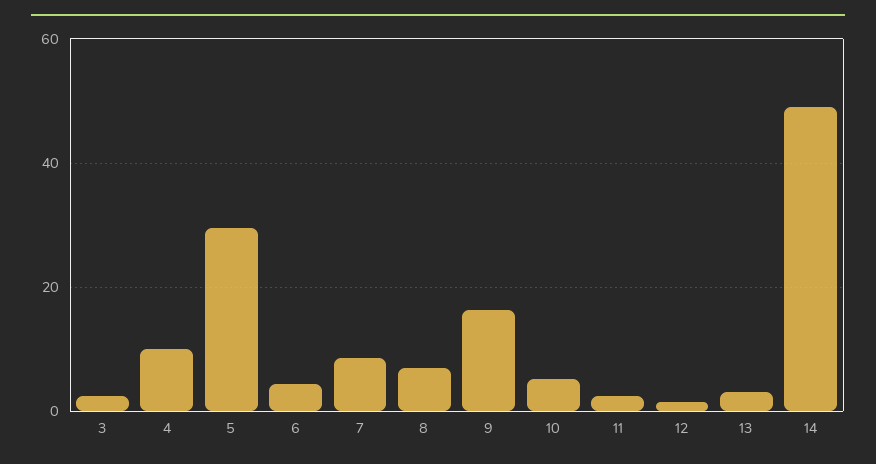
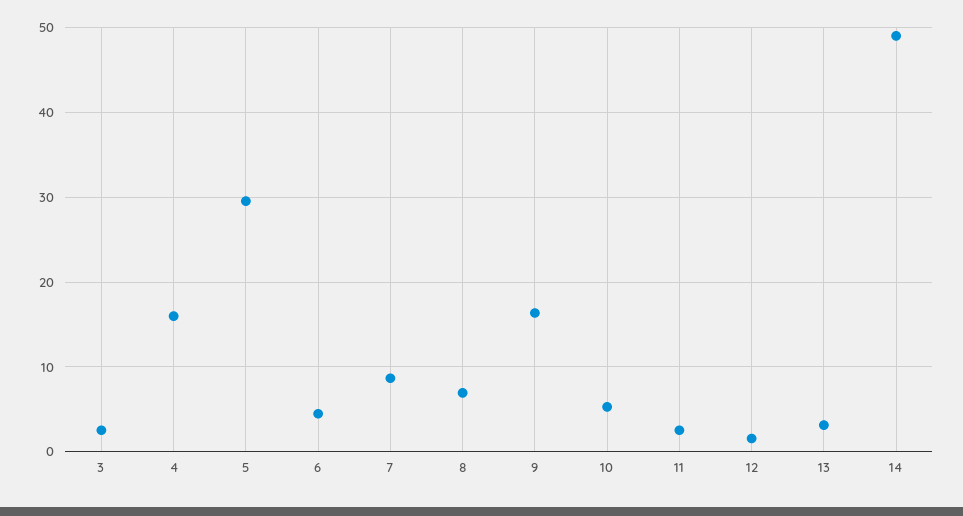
4: 10 -> 16

